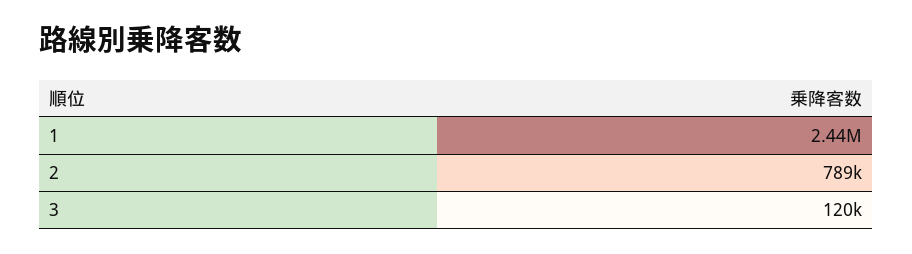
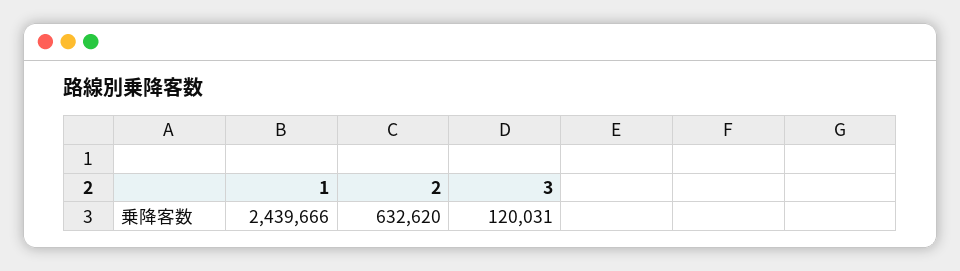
2: 789000 -> 632620

